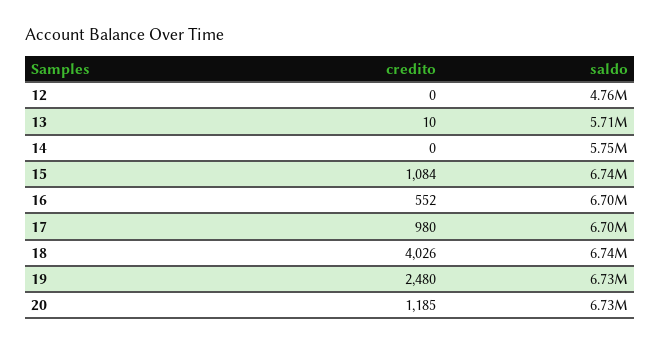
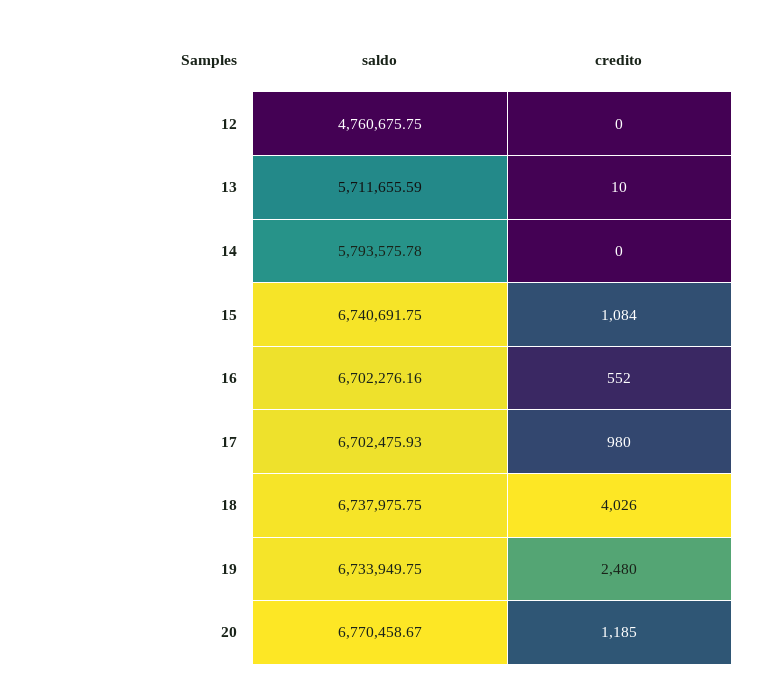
saldo, 14: 5750000 -> 5793575.78
saldo, 20: 6730000 -> 6770458.67

